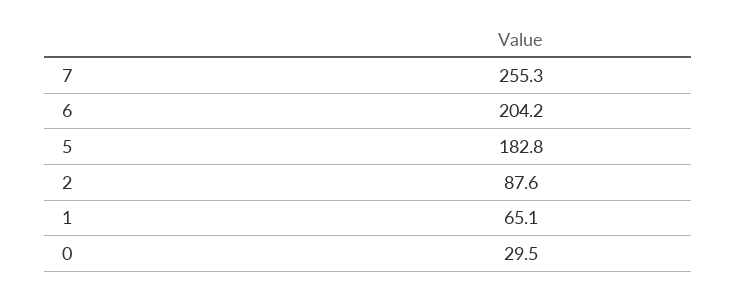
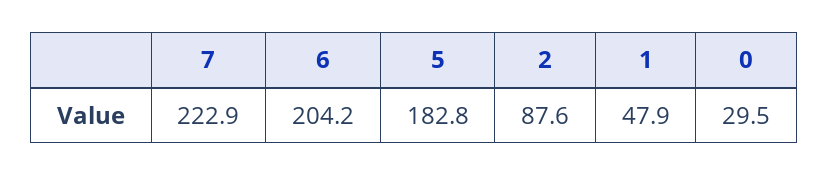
7: 255.3 -> 222.9
1: 65.1 -> 47.9

